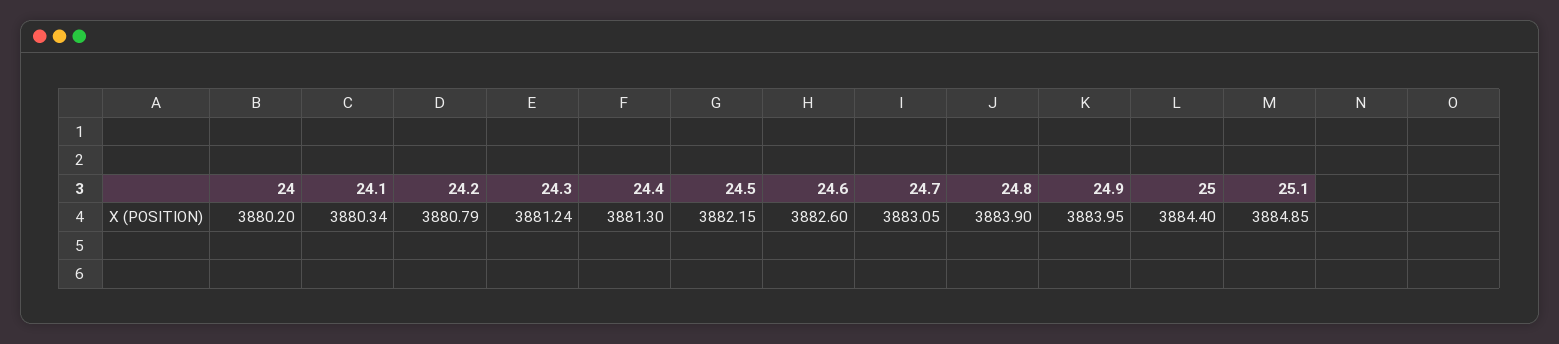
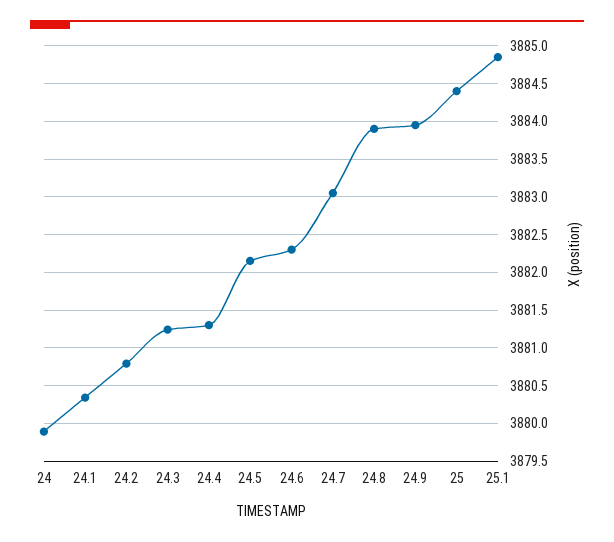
24: 3880.2 -> 3879.9
24.6: 3882.6 -> 3882.3

